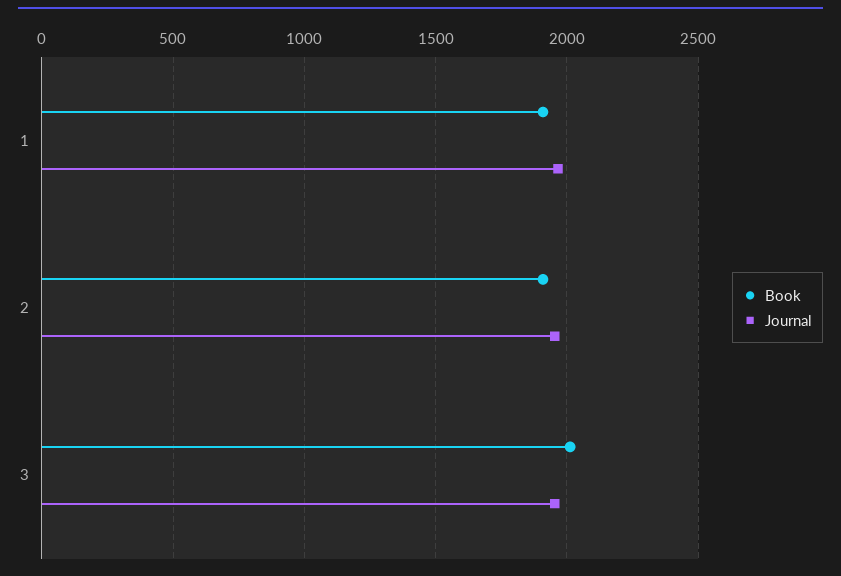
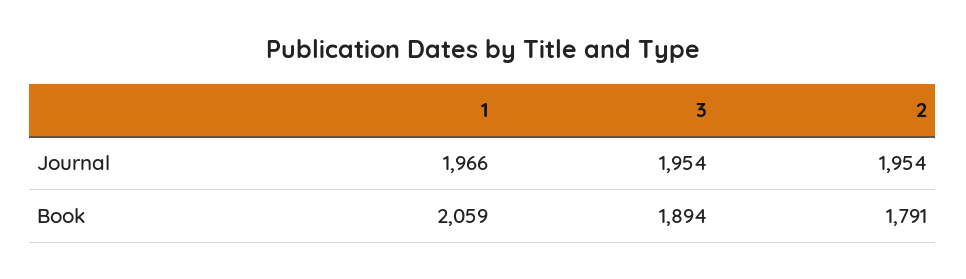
Book, 1: 1900 -> 2059
Book, 2: 1900 -> 1791
Book, 3: 2000 -> 1894

